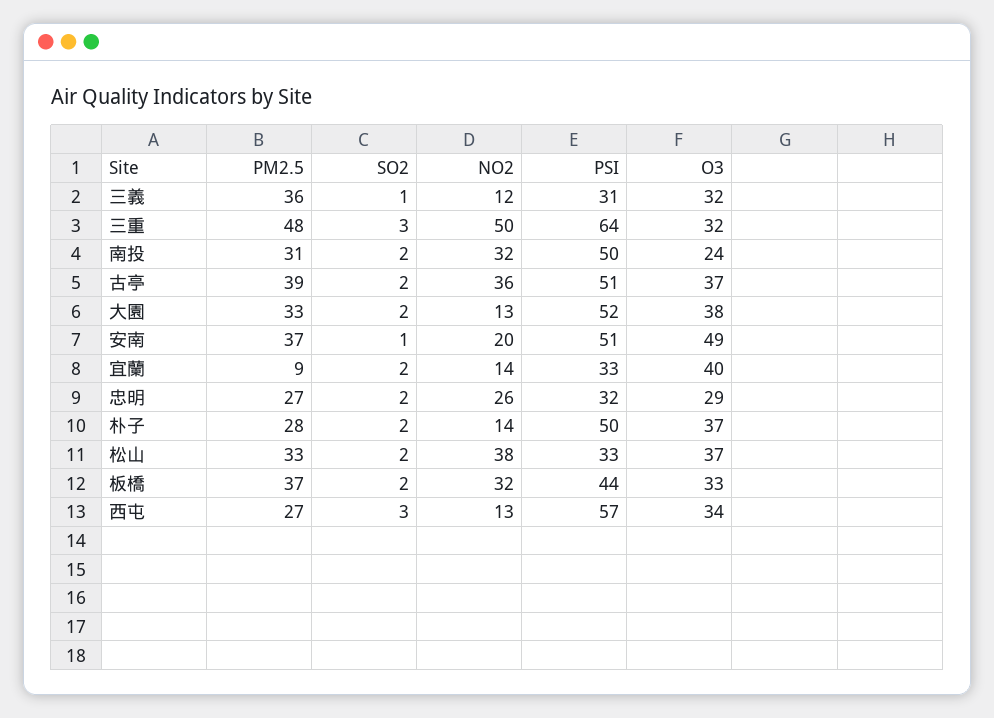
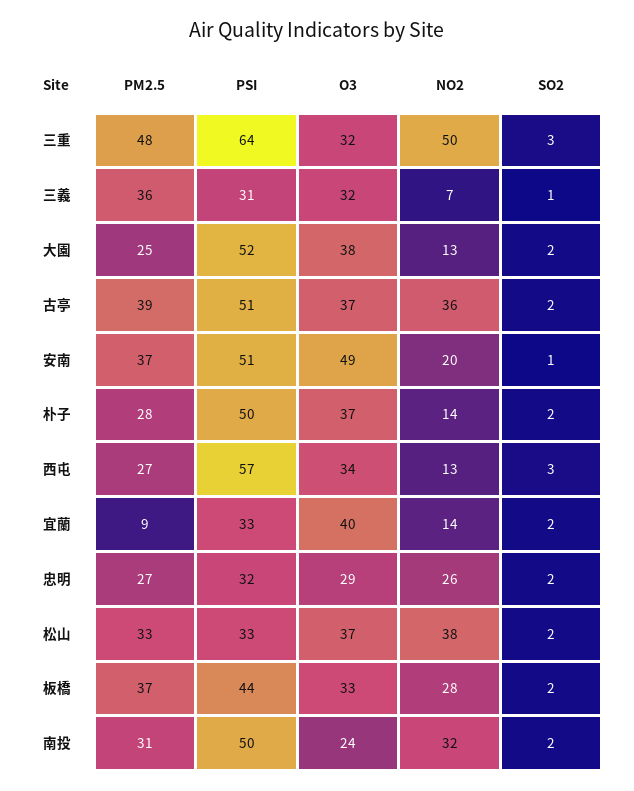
NO2, 三義: 12 -> 7
PM2.5, 大園: 33 -> 25
NO2, 板橋: 32 -> 28

